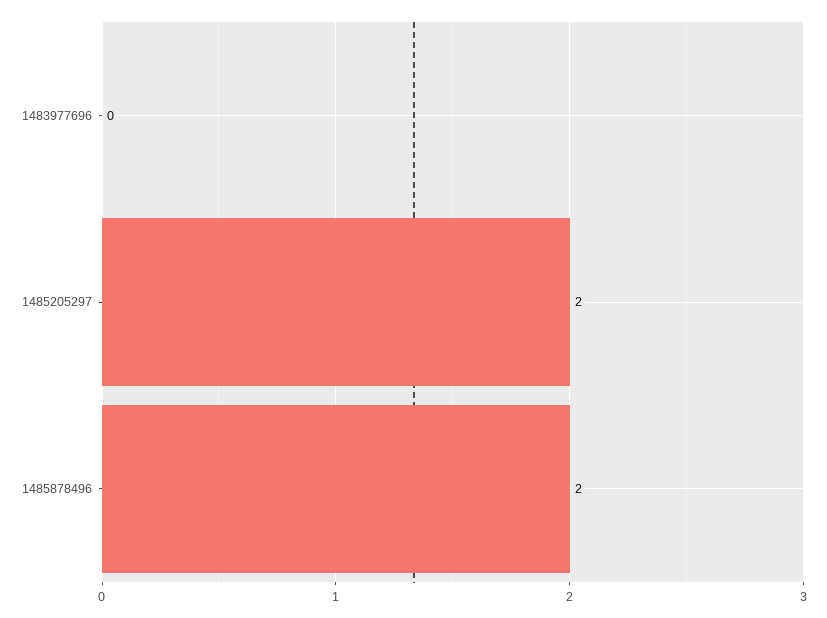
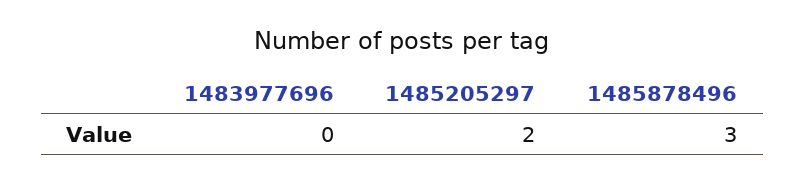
1485878496: 2 -> 3

